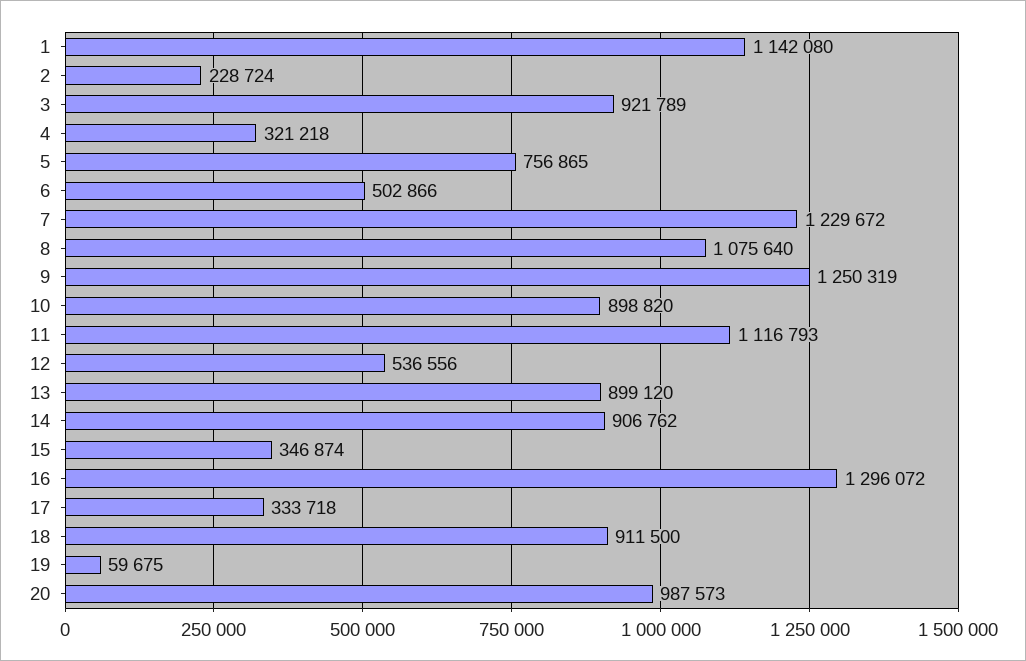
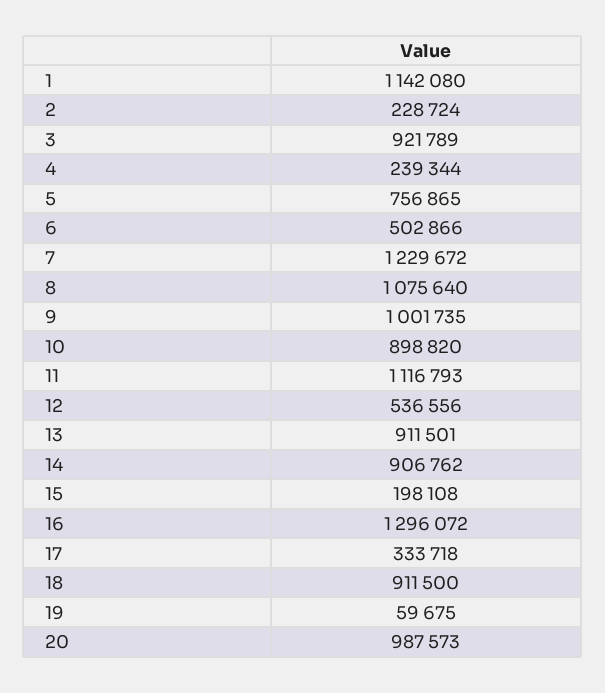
4: 321218 -> 239344
9: 1250319 -> 1001735
13: 899120 -> 911501
15: 346874 -> 198108

